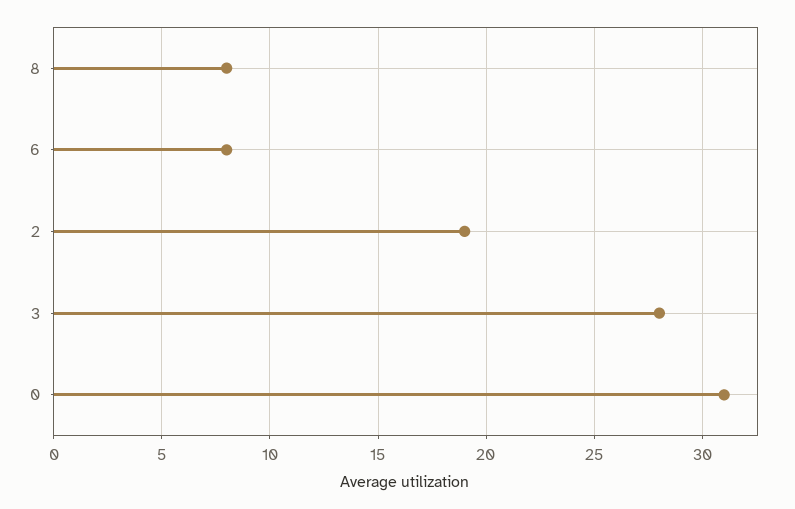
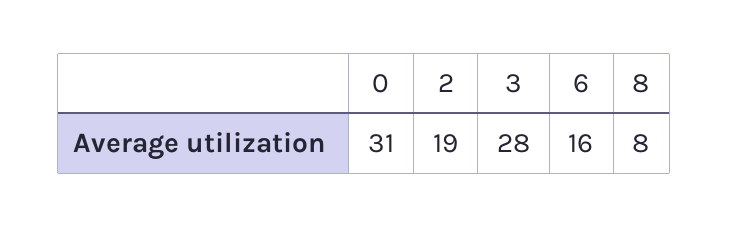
6: 8 -> 16

